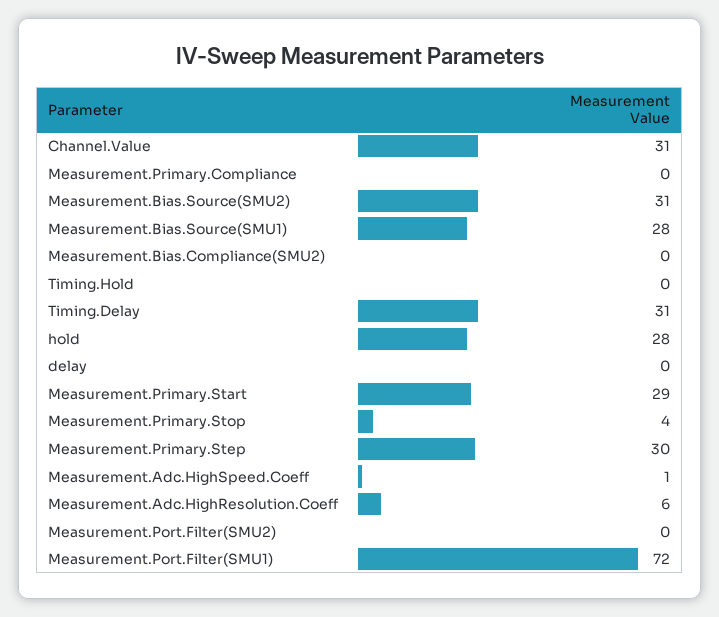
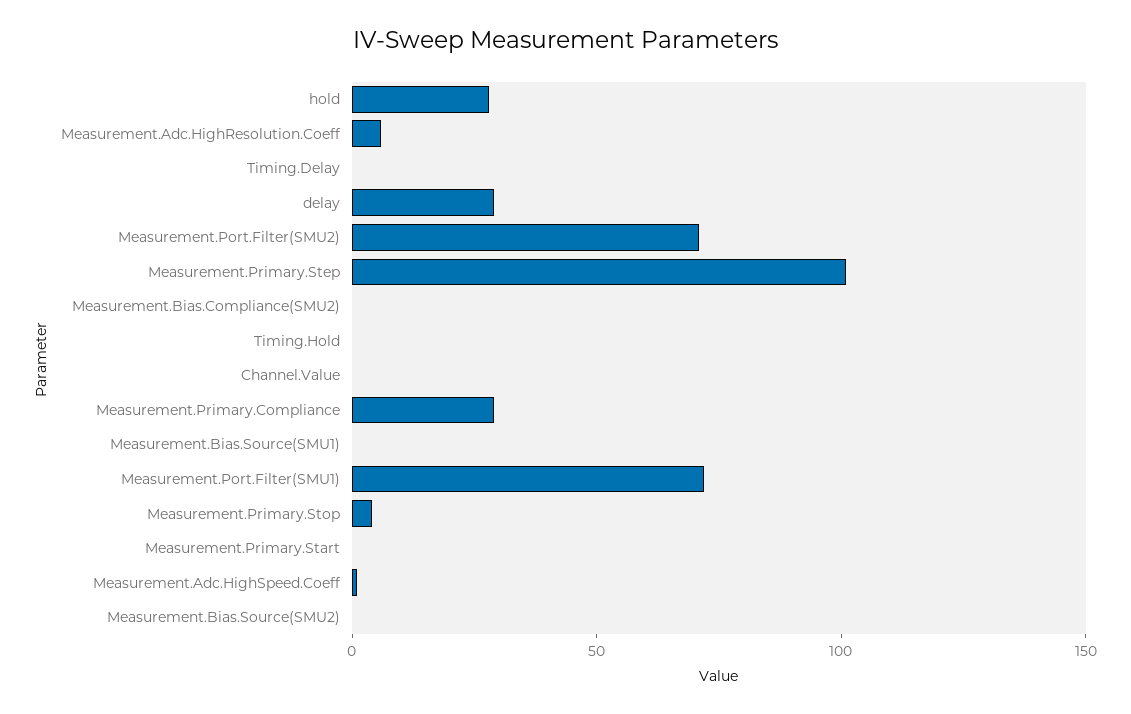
Channel.Value: 31 -> 0
Measurement.Primary.Compliance: 0 -> 30
Measurement.Bias.Source(SMU2): 31 -> 0
Measurement.Bias.Source(SMU1): 28 -> 0
Timing.Delay: 31 -> 0
delay: 0 -> 30
Measurement.Primary.Start: 29 -> 0
Measurement.Primary.Step: 30 -> 100
Measurement.Port.Filter(SMU2): 0 -> 70

